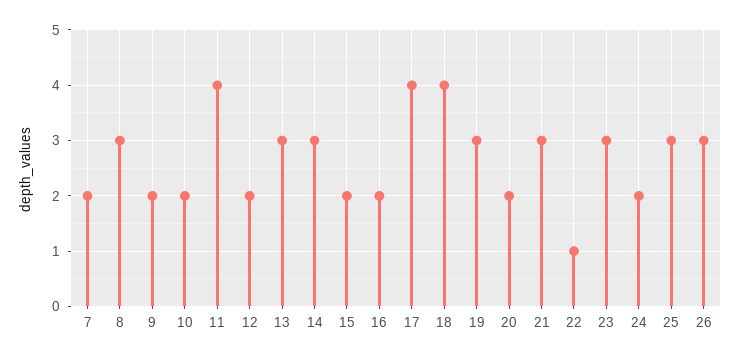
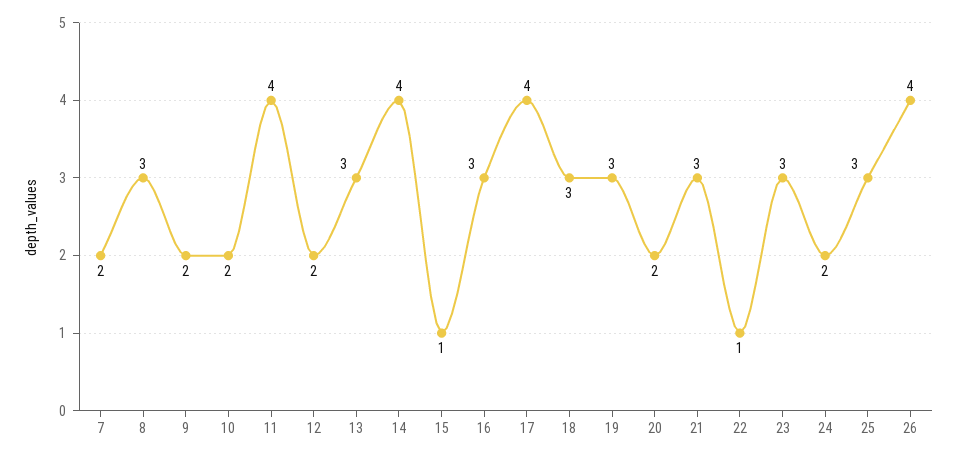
14: 3 -> 4
15: 2 -> 1
16: 2 -> 3
18: 4 -> 3
26: 3 -> 4

